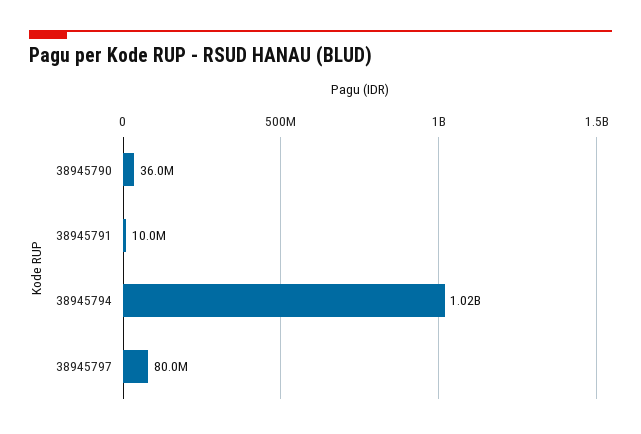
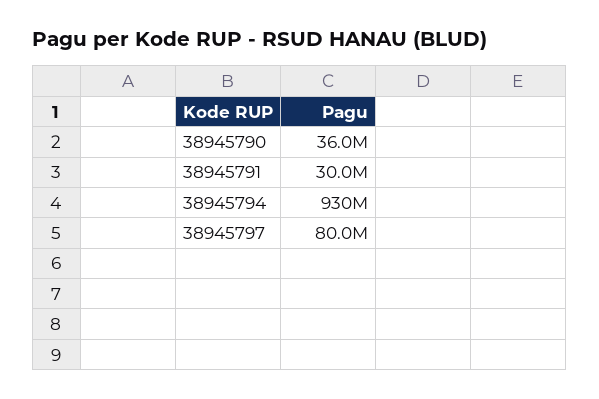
38945791: 10000000 -> 30000000
38945794: 1020000000 -> 930000000

